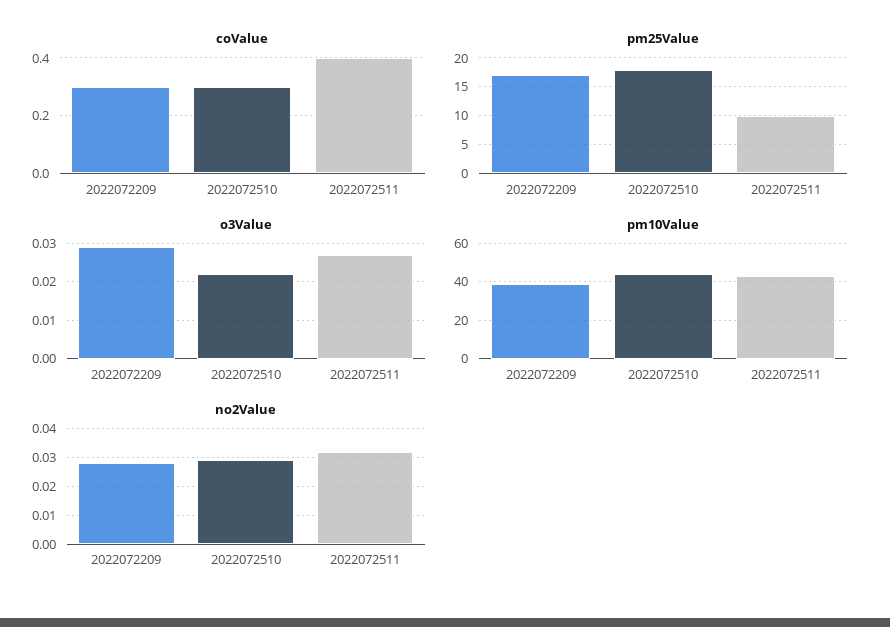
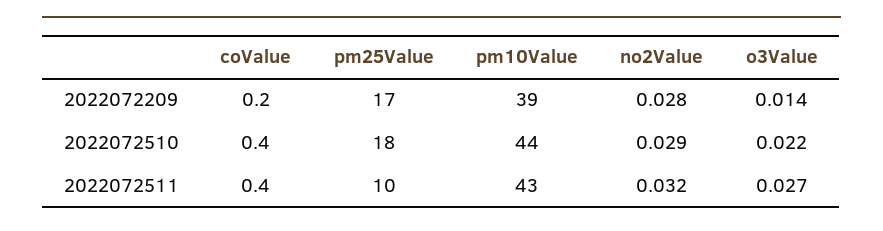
coValue, 2022072209: 0.3 -> 0.2
coValue, 2022072510: 0.3 -> 0.4
o3Value, 2022072209: 0.03 -> 0.014

